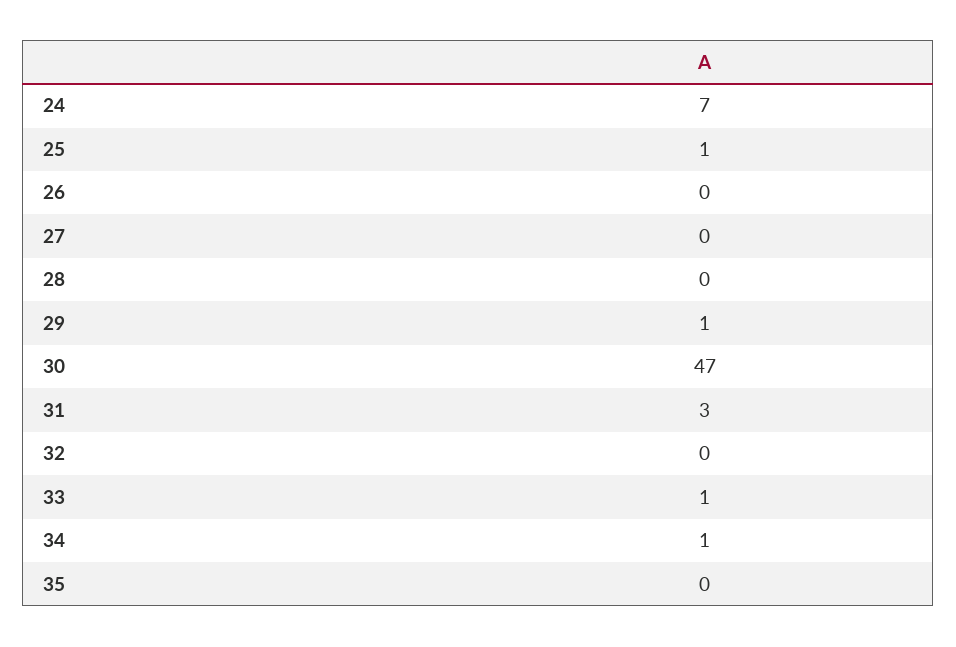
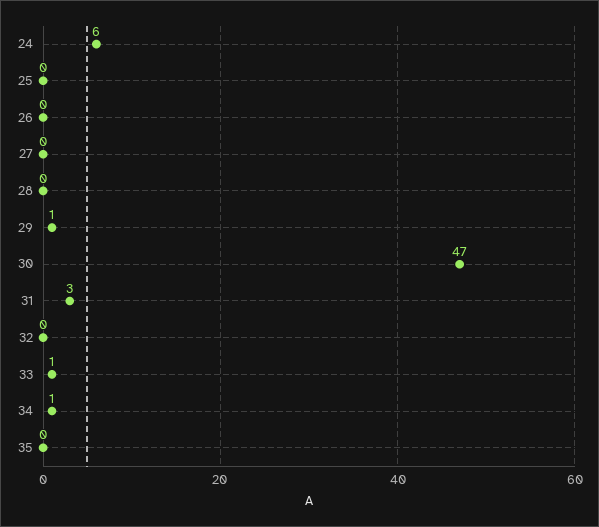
24: 7 -> 6
25: 1 -> 0

